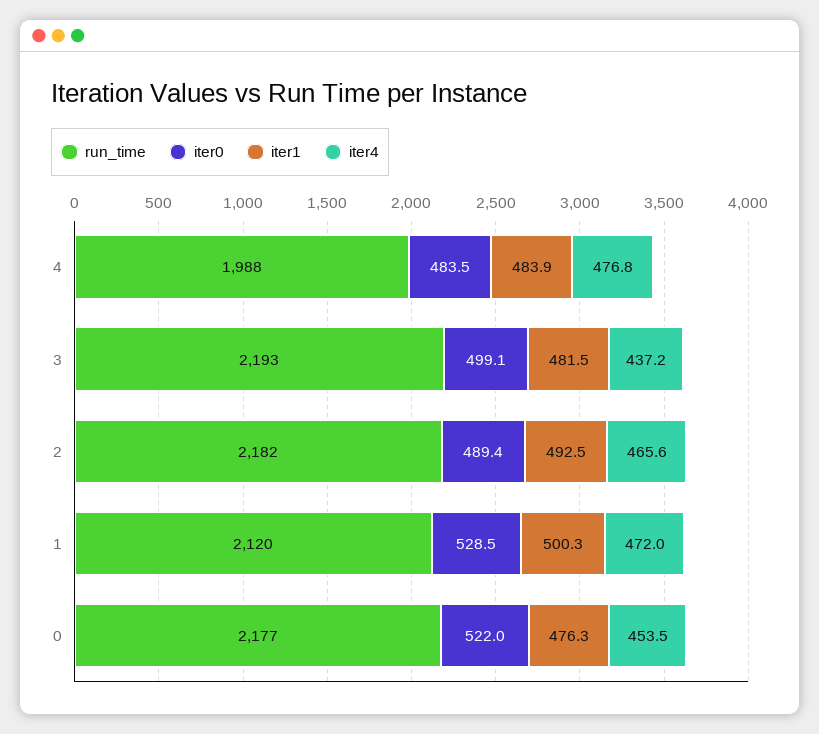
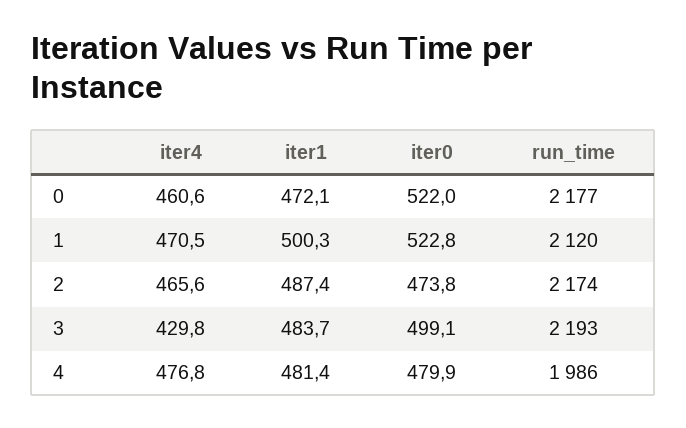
run_time, 4: 1988 -> 1986
iter0, 4: 483.5 -> 479.9
iter1, 4: 483.9 -> 481.4
iter1, 3: 481.5 -> 483.7
iter4, 3: 437.2 -> 429.8
run_time, 2: 2182 -> 2174
iter0, 2: 489.4 -> 473.8
iter1, 2: 492.5 -> 487.4
iter0, 1: 528.5 -> 522.8
iter4, 1: 472 -> 470.5
iter1, 0: 476.3 -> 472.1
iter4, 0: 453.5 -> 460.6

